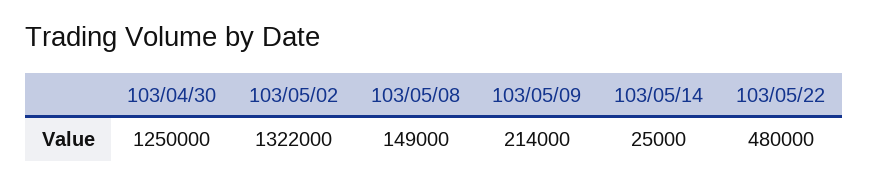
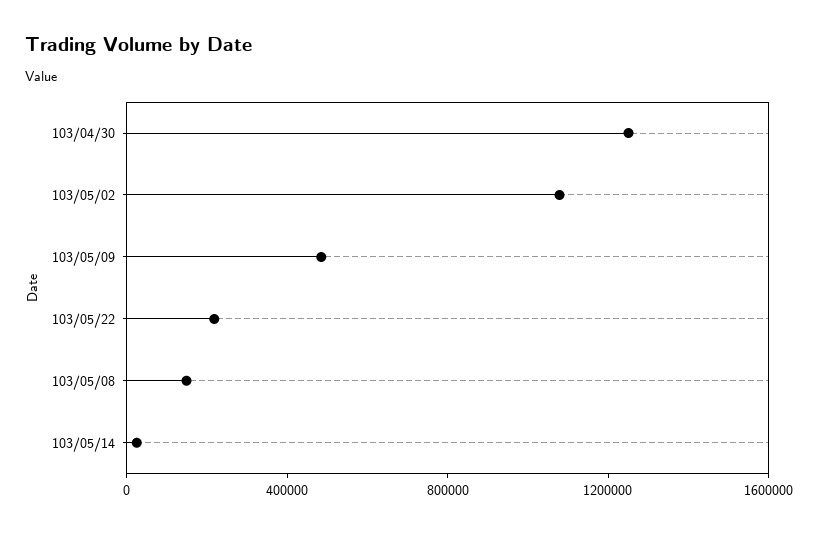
103/05/02: 1322000 -> 1100000
103/05/09: 214000 -> 500000
103/05/22: 480000 -> 200000

